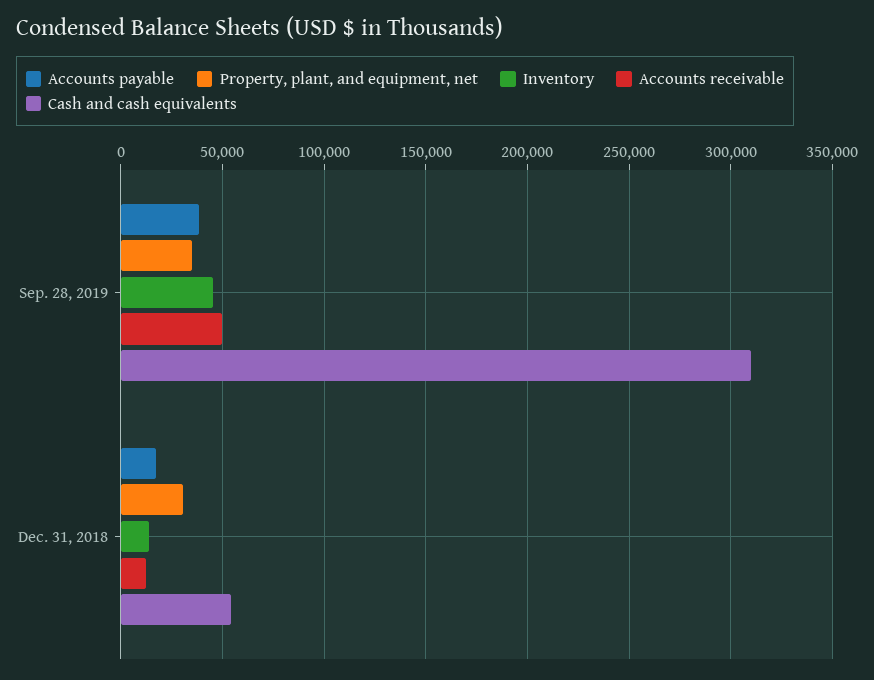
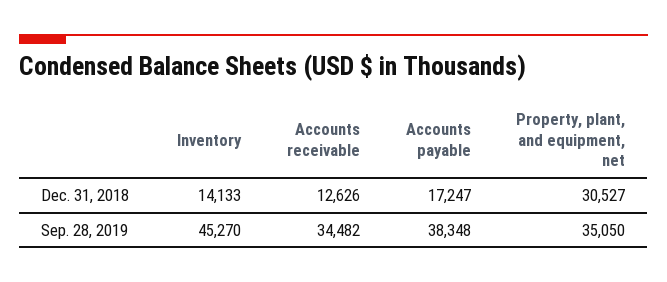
Accounts receivable, Sep. 28, 2019: 50000 -> 34482
Cash and cash equivalents, Sep. 28, 2019: 310000 -> none
Cash and cash equivalents, Dec. 31, 2018: 55000 -> none

